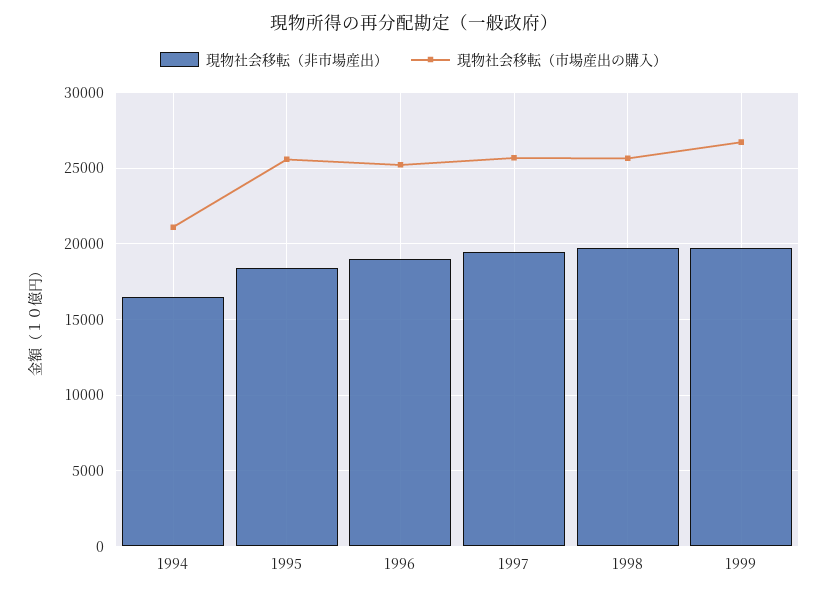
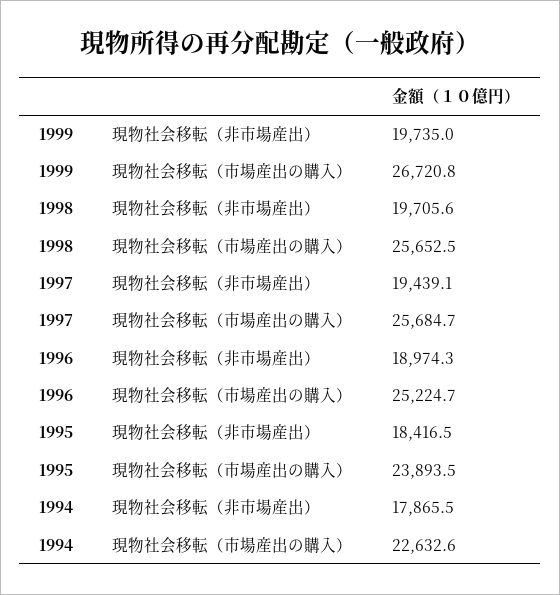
現物社会移転（非市場産出）, 1994: 16500 -> 17865.5
現物社会移転（市場産出の購入）, 1994: 21000 -> 22632.6
現物社会移転（市場産出の購入）, 1995: 25500 -> 23893.5

